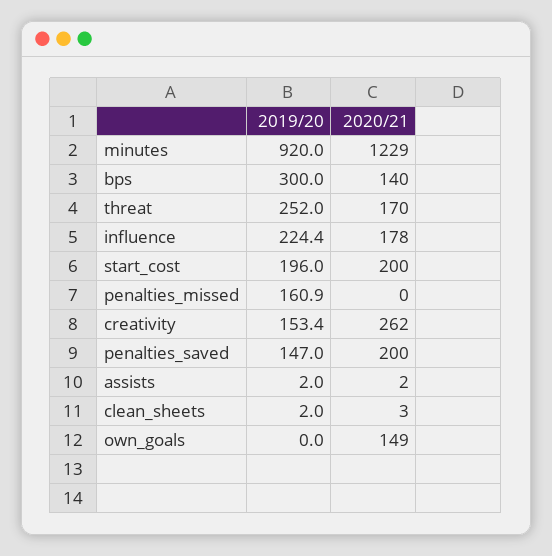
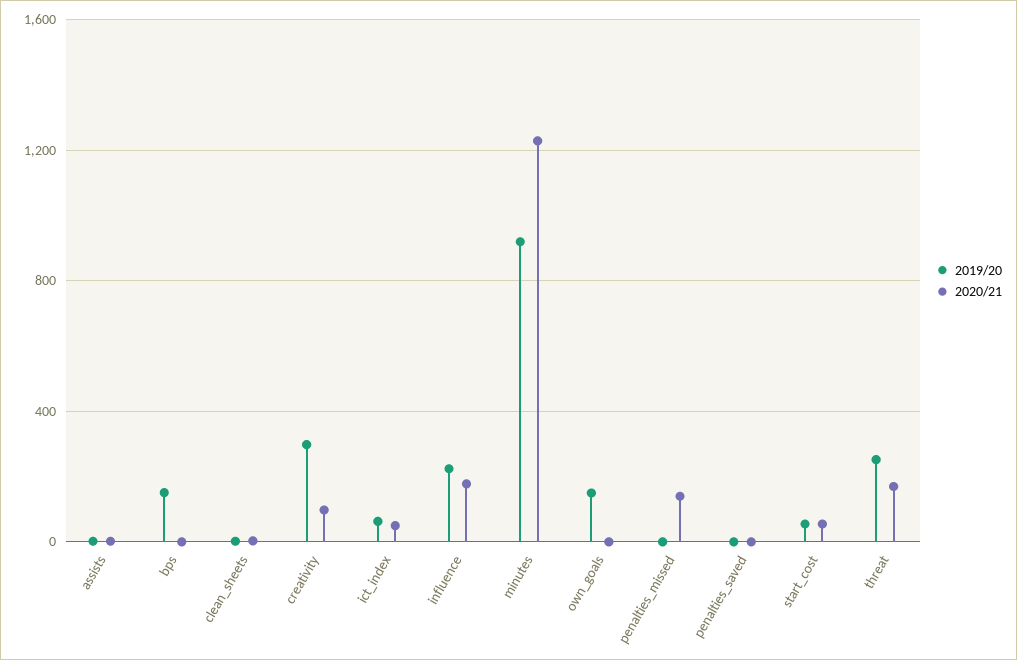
2019/20, bps: 300 -> 150
2020/21, bps: 140 -> 0
2019/20, start_cost: 196 -> 50
2020/21, start_cost: 200 -> 50
2019/20, penalties_missed: 160.9 -> 0
2020/21, penalties_missed: 0 -> 150
2019/20, creativity: 153.4 -> 300
2020/21, creativity: 262 -> 100
2019/20, penalties_saved: 147 -> 0
2020/21, penalties_saved: 200 -> 0
2019/20, own_goals: 0 -> 150
2020/21, own_goals: 149 -> 0
2019/20, ict_index: none -> 50
2020/21, ict_index: none -> 50

